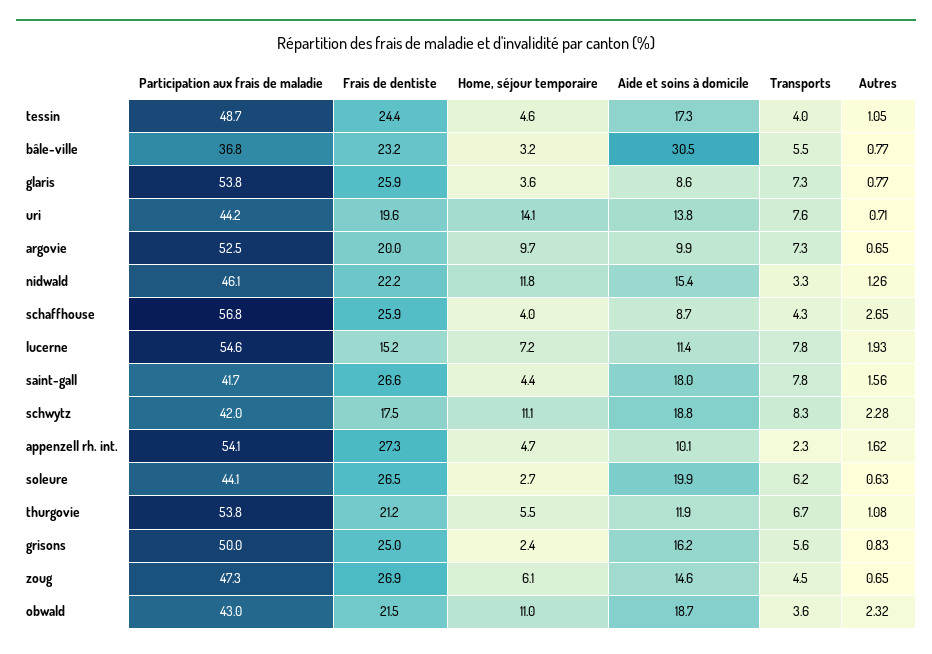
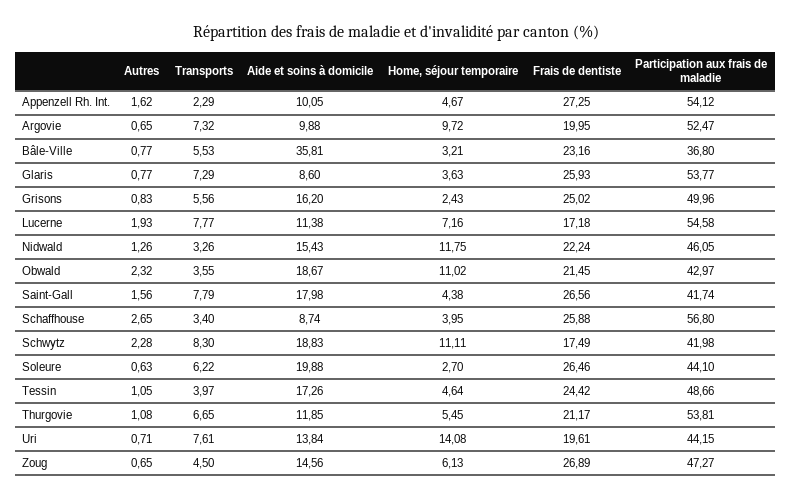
Aide et soins à domicile, bâle-ville: 30.5 -> 35.81
Transports, schaffhouse: 4.3 -> 3.4
Frais de dentiste, lucerne: 15.2 -> 17.18

